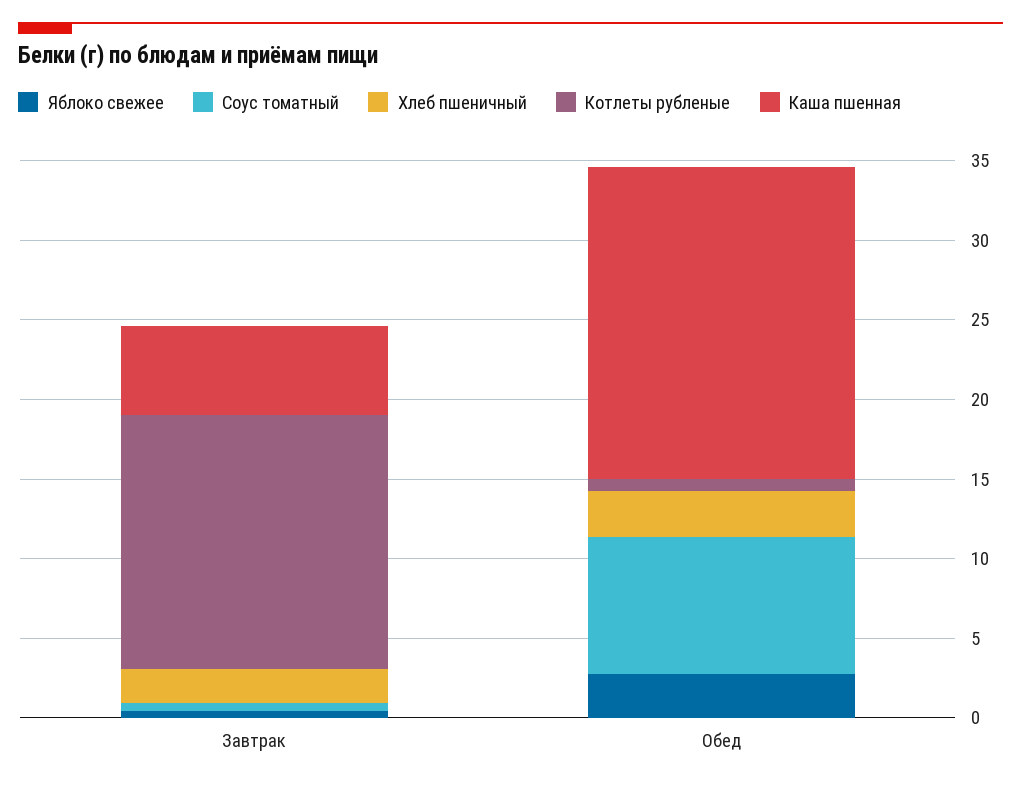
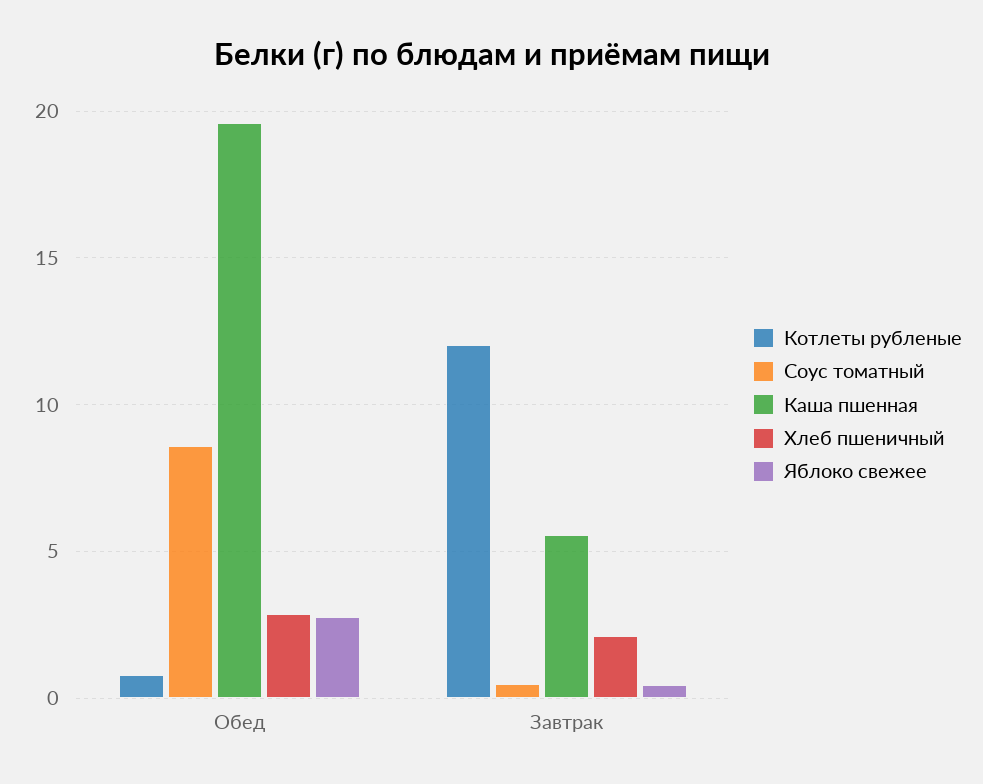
Котлеты рубленые, Завтрак: 16 -> 12

